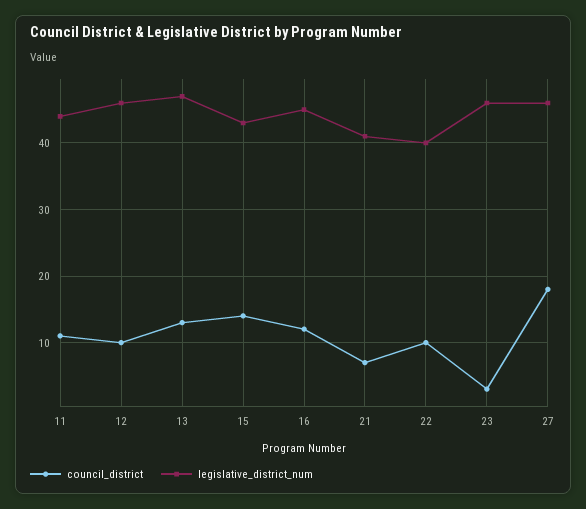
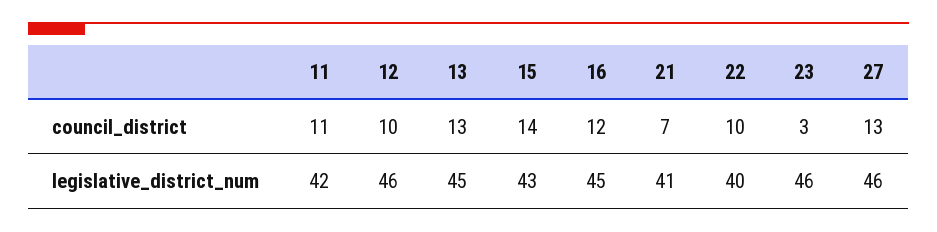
legislative_district_num, 11: 44 -> 42
legislative_district_num, 13: 47 -> 45
council_district, 27: 18 -> 13

